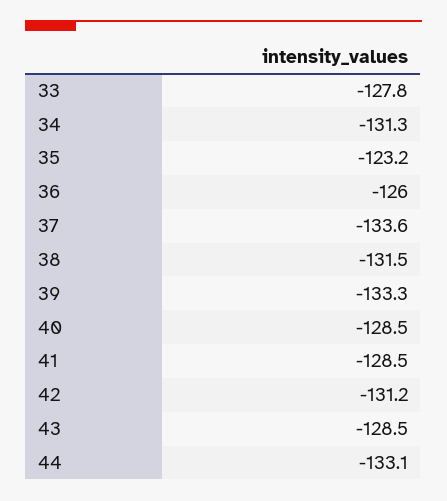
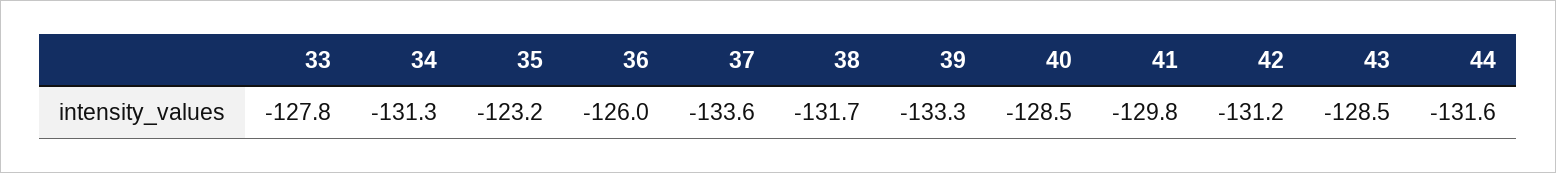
38: -131.5 -> -131.7
41: -128.5 -> -129.8
44: -133.1 -> -131.6

